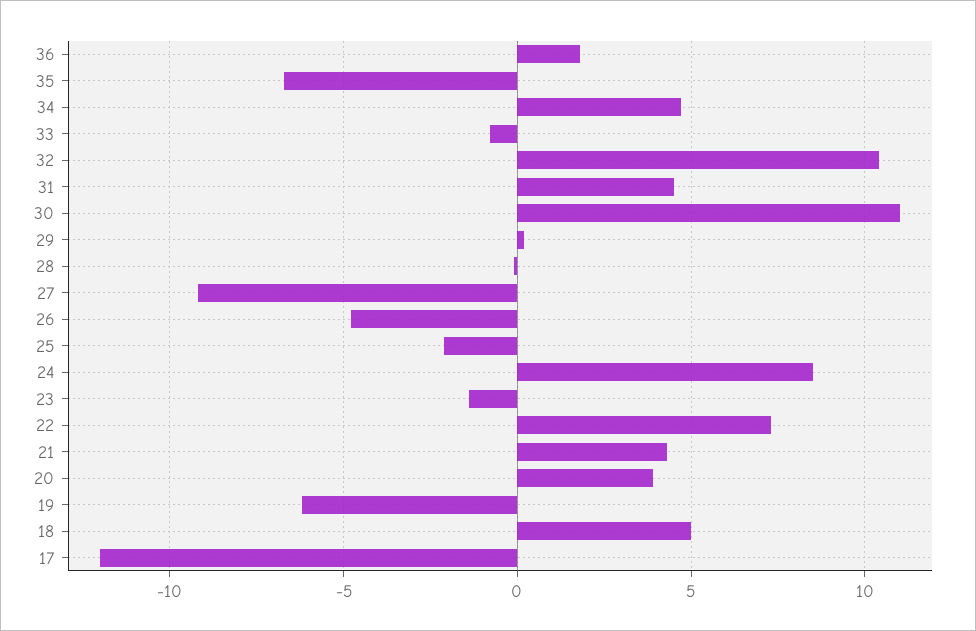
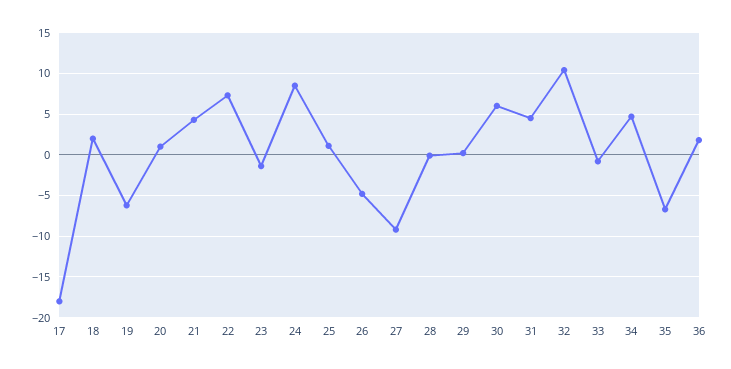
30: 11 -> 6
25: -2 -> 1
20: 4 -> 1
18: 5 -> 2
17: -12 -> -18

